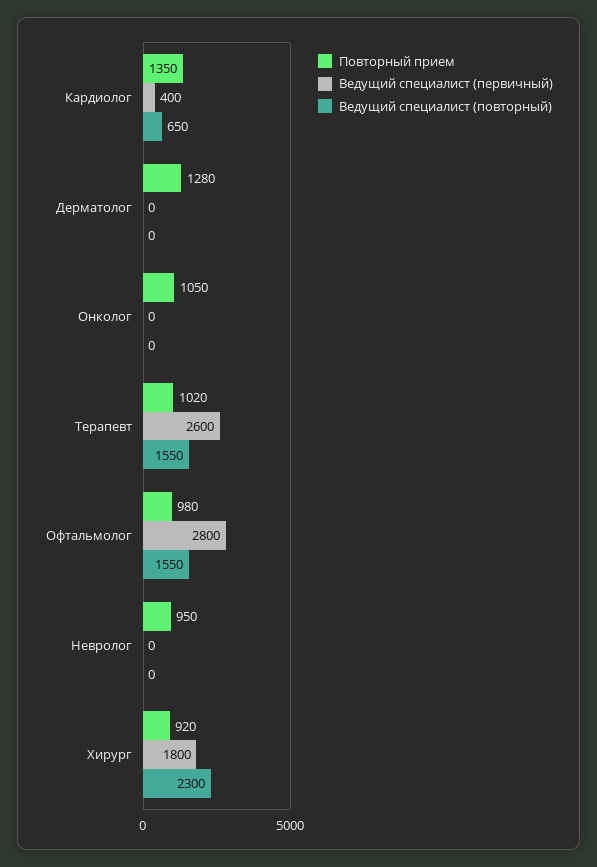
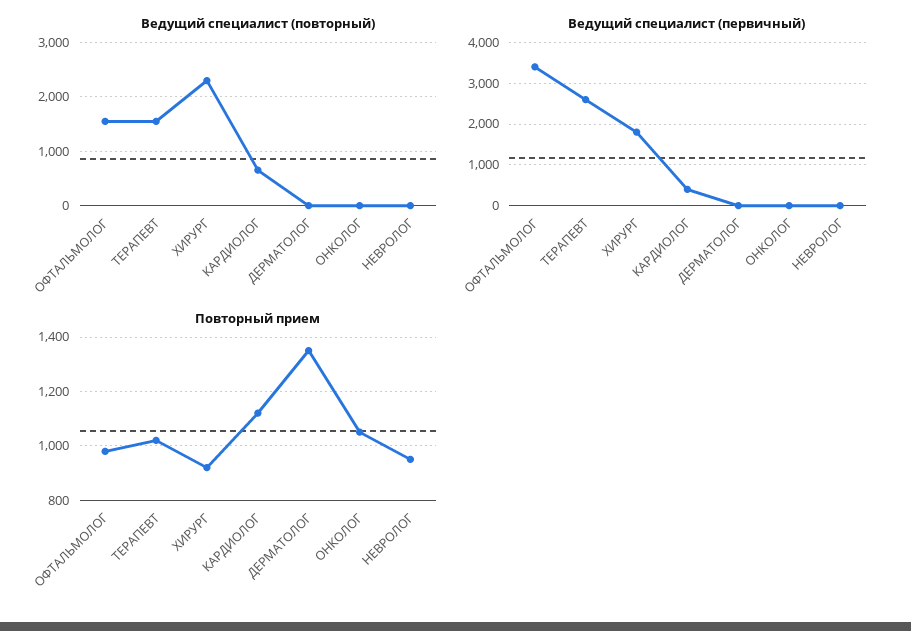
Повторный прием, Кардиолог: 1350 -> 1125
Повторный прием, Дерматолог: 1280 -> 1350
Ведущий специалист (первичный), Офтальмолог: 2800 -> 3400

